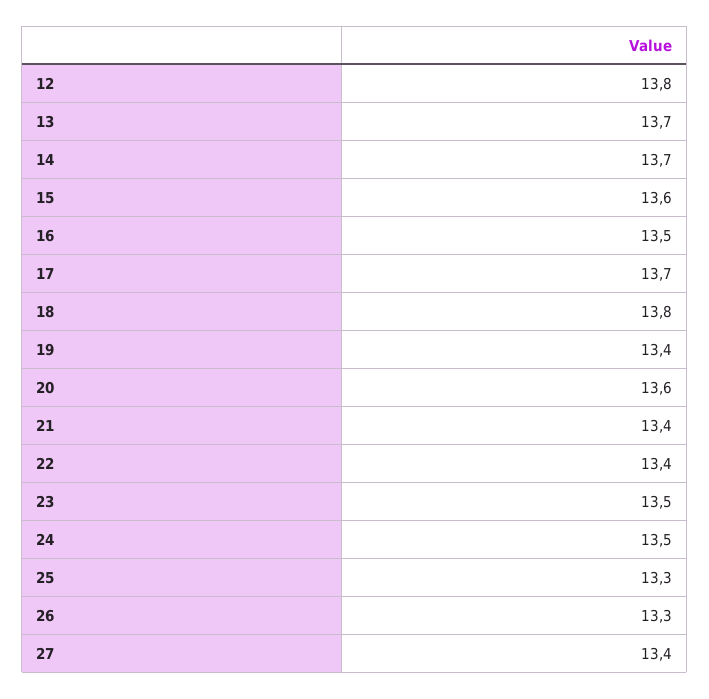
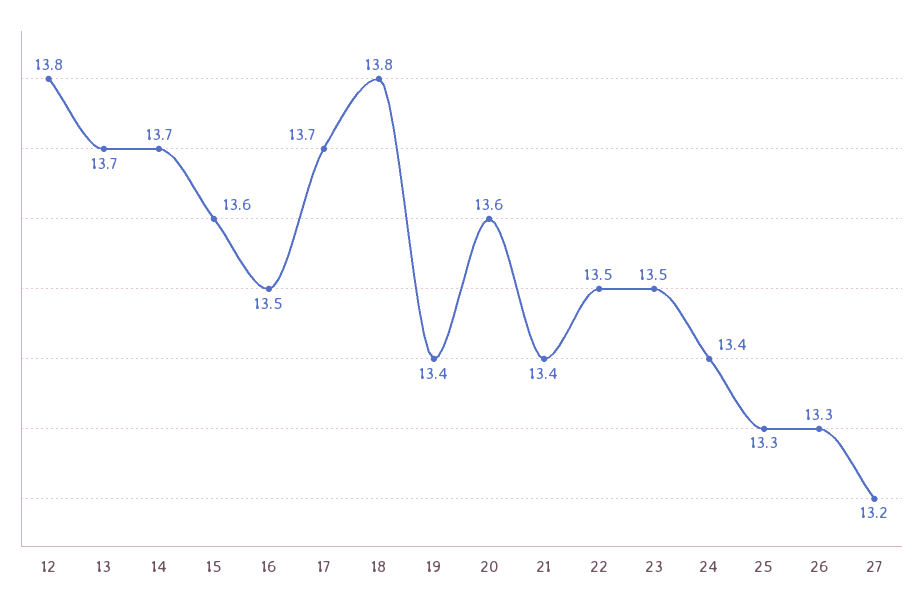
22: 13.4 -> 13.5
24: 13.5 -> 13.4
27: 13.4 -> 13.2

